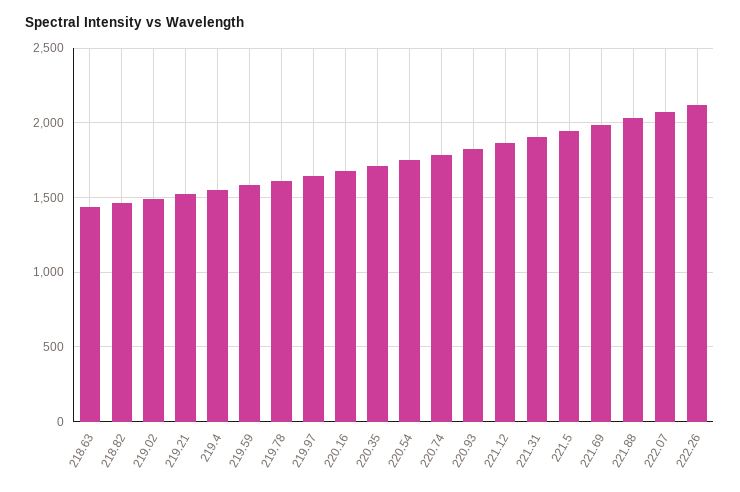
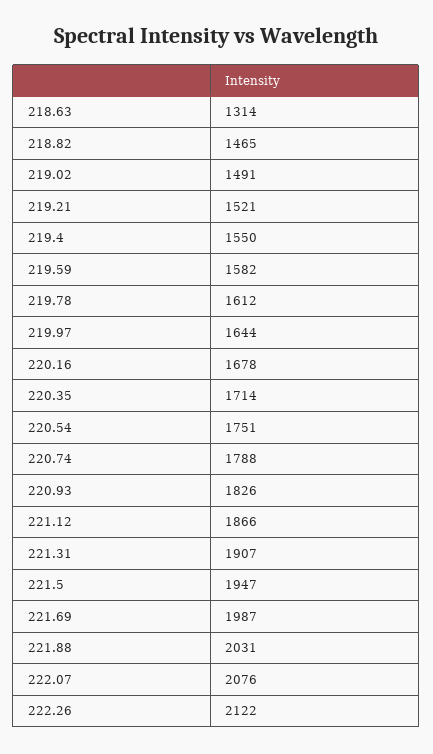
218.63: 1450 -> 1314

